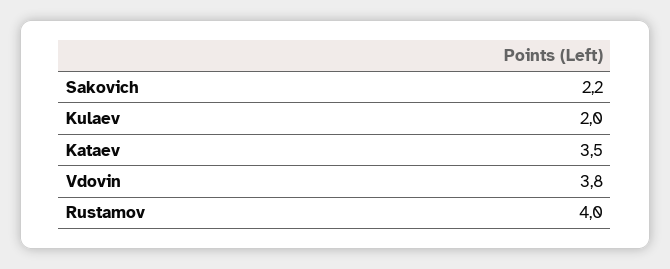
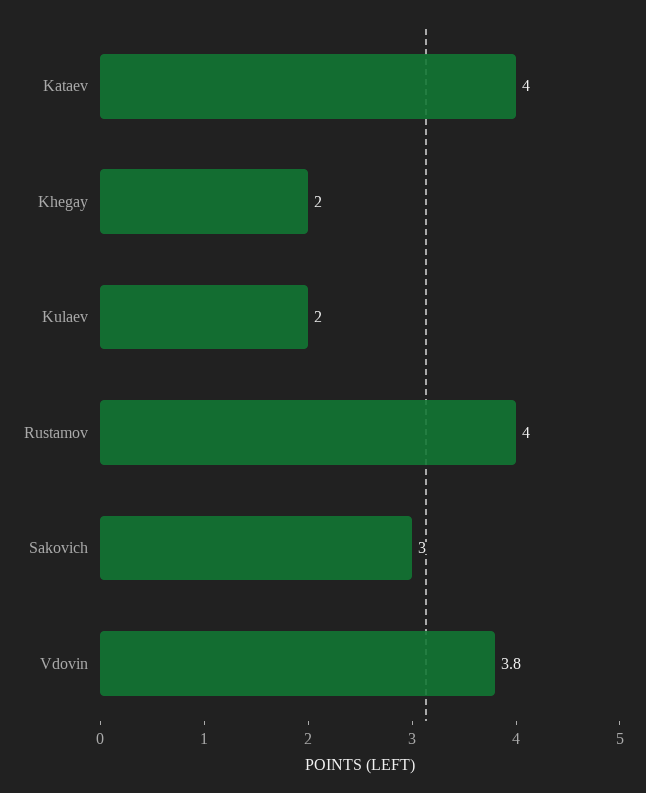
Sakovich: 2.2 -> 3
Kataev: 3.5 -> 4
Khegay: none -> 2

